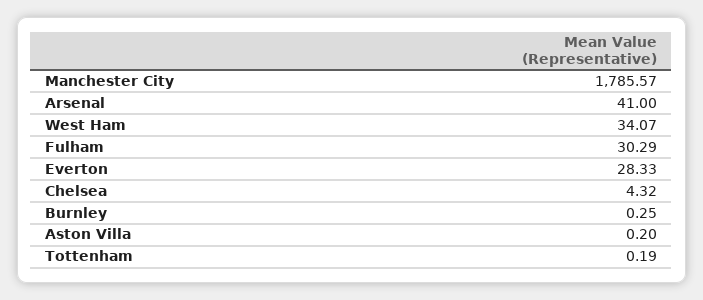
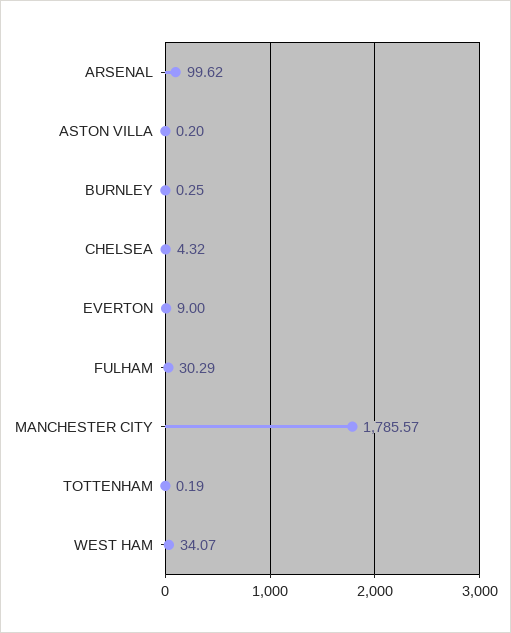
Arsenal: 41 -> 99.62
Everton: 28.33 -> 9

